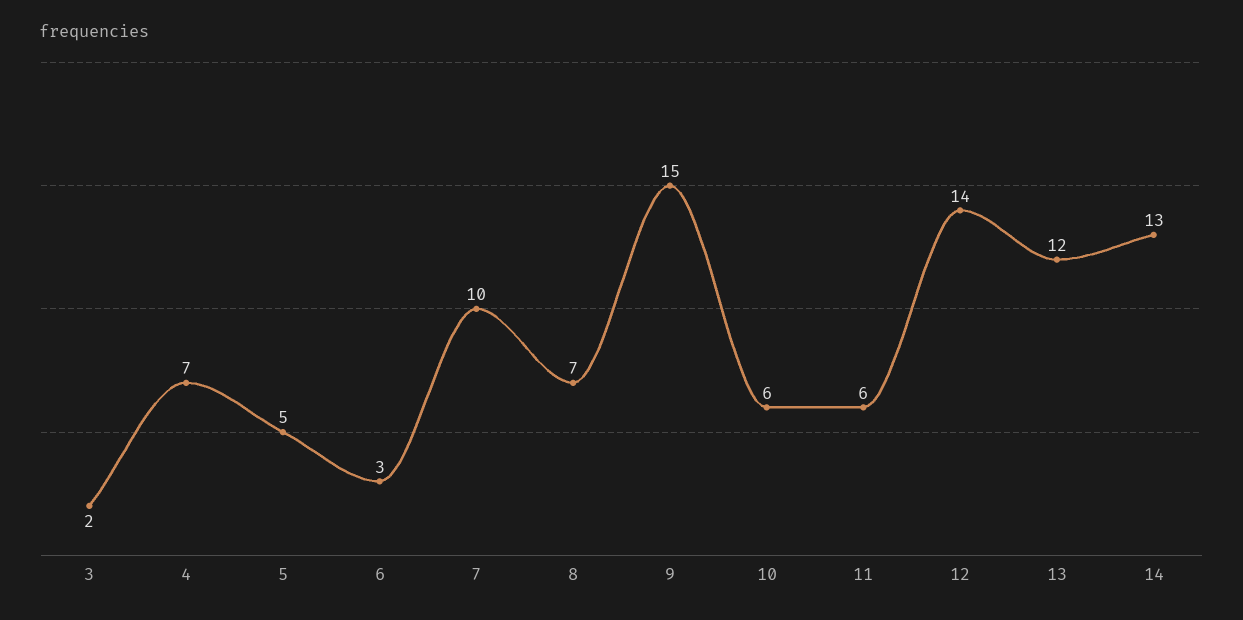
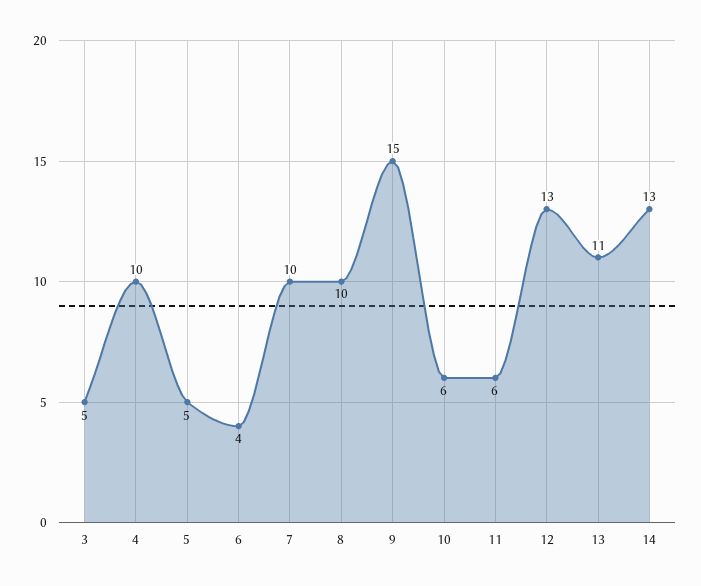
3: 2 -> 5
4: 7 -> 10
6: 3 -> 4
8: 7 -> 10
12: 14 -> 13
13: 12 -> 11

